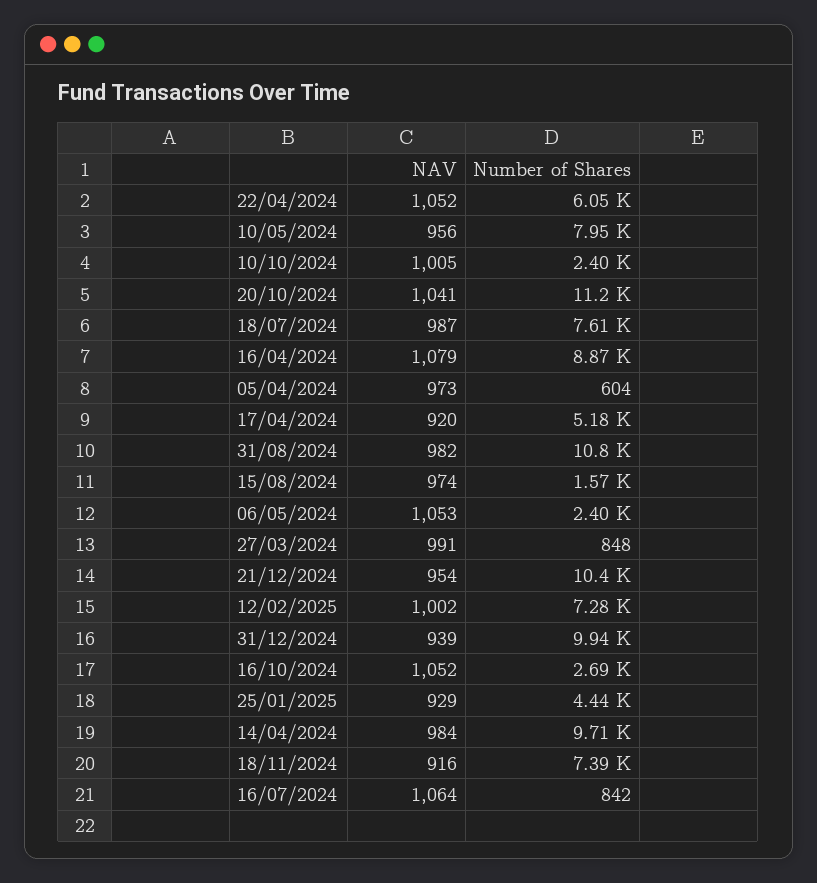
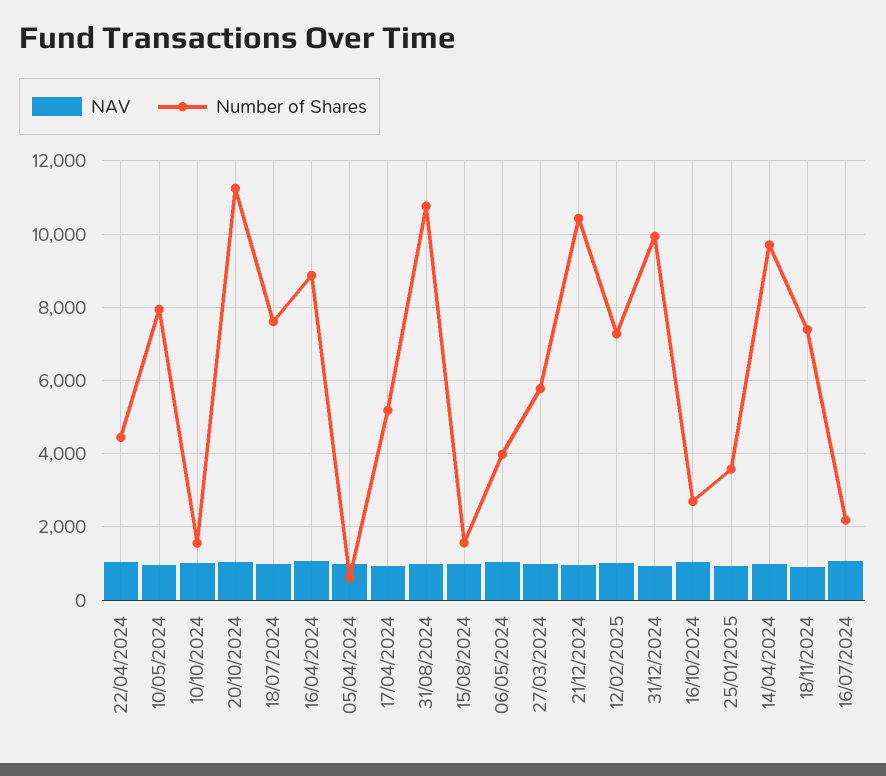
Number of Shares, 22/04/2024: 6050 -> 4400
Number of Shares, 10/10/2024: 2400 -> 1600
Number of Shares, 06/05/2024: 2400 -> 4000
Number of Shares, 27/03/2024: 848 -> 5800
Number of Shares, 25/01/2025: 4440 -> 3600
Number of Shares, 16/07/2024: 842 -> 2200

